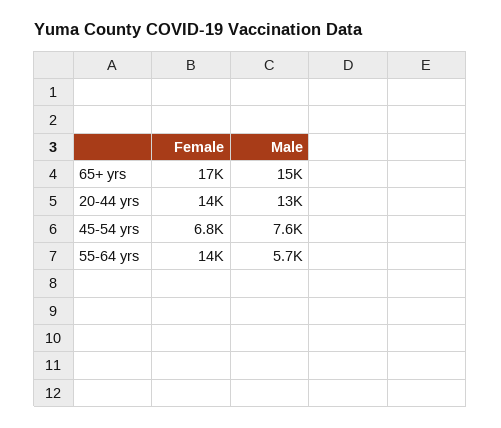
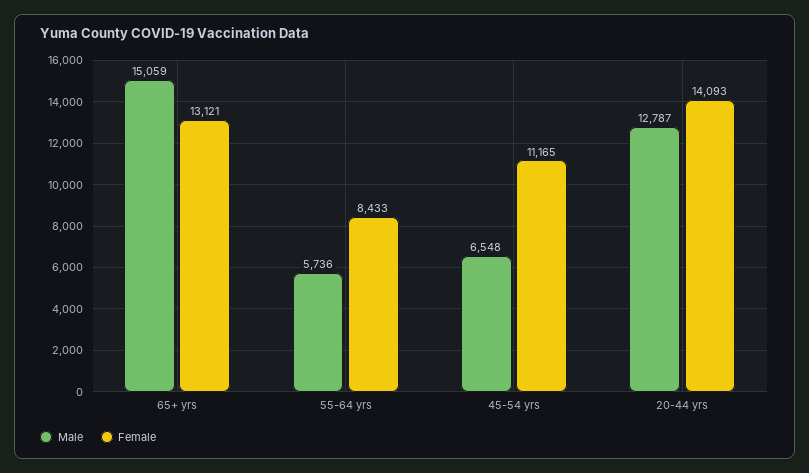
Female, 65+ yrs: 17000 -> 13121
Female, 45-54 yrs: 6800 -> 11165
Male, 45-54 yrs: 7600 -> 6548
Female, 55-64 yrs: 14000 -> 8433

